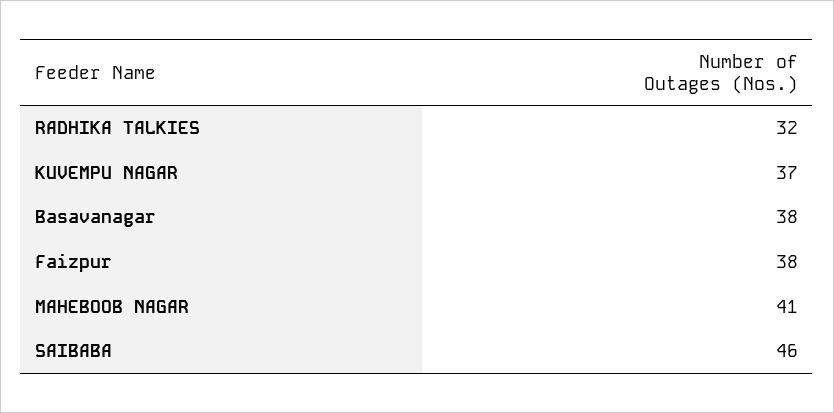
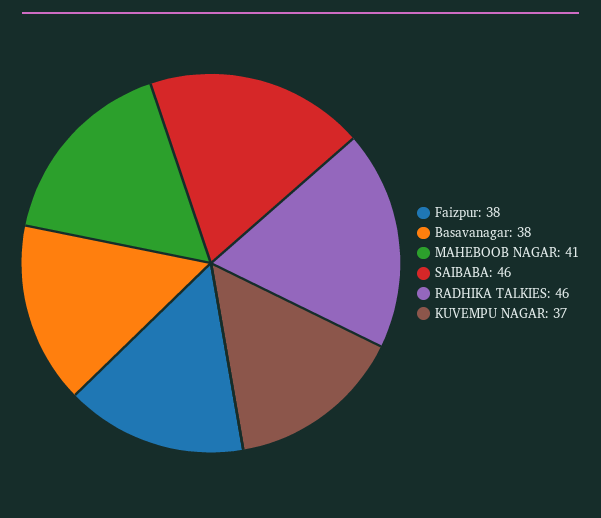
RADHIKA TALKIES: 32 -> 46

